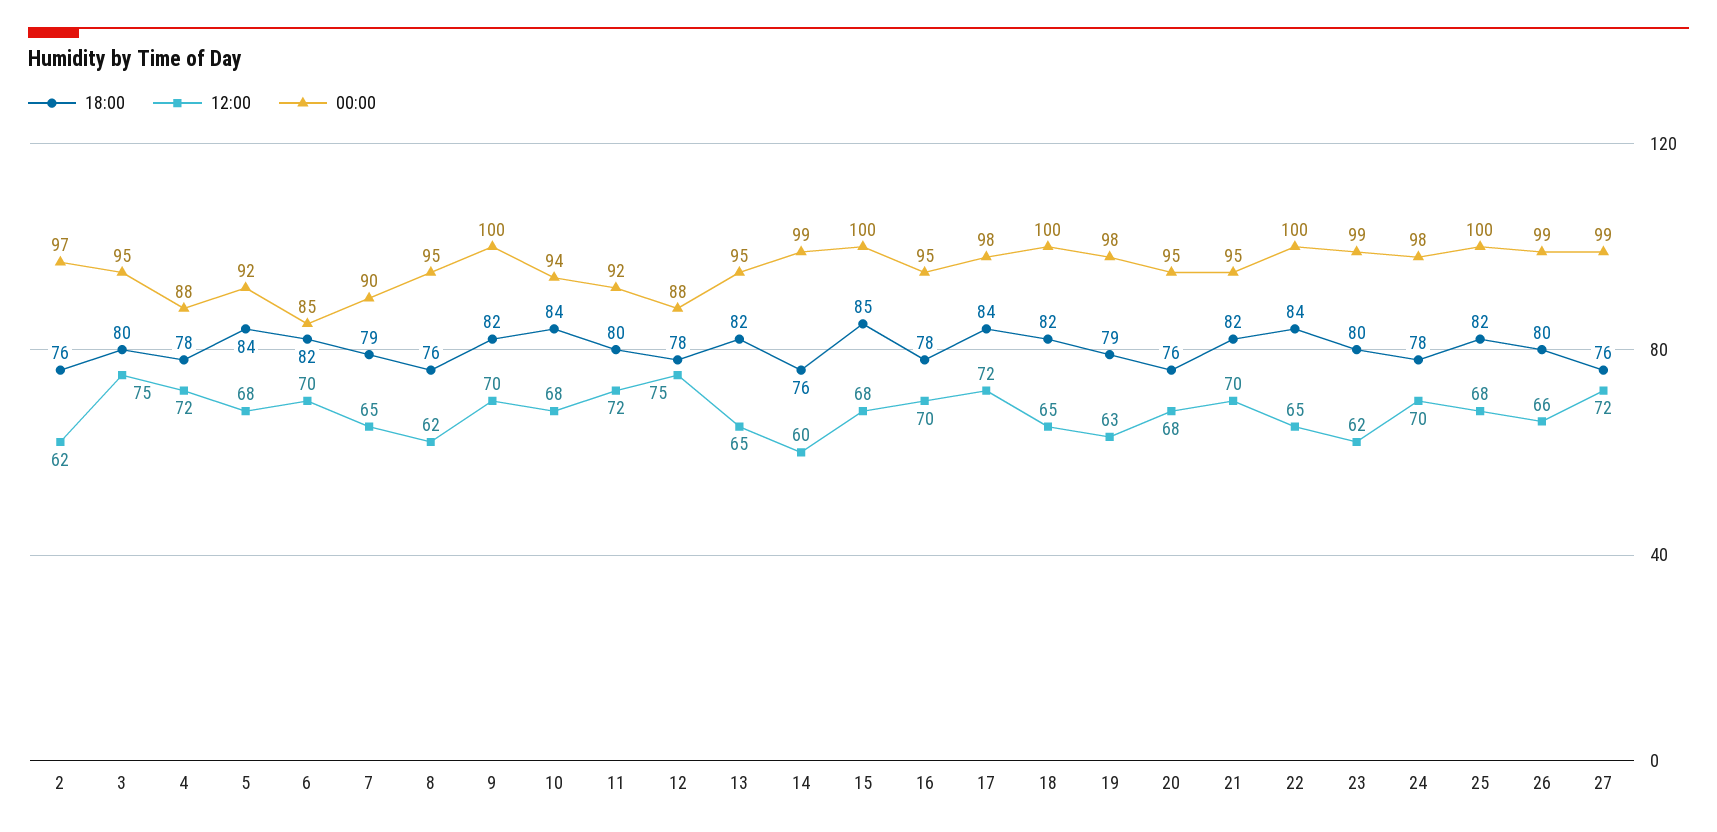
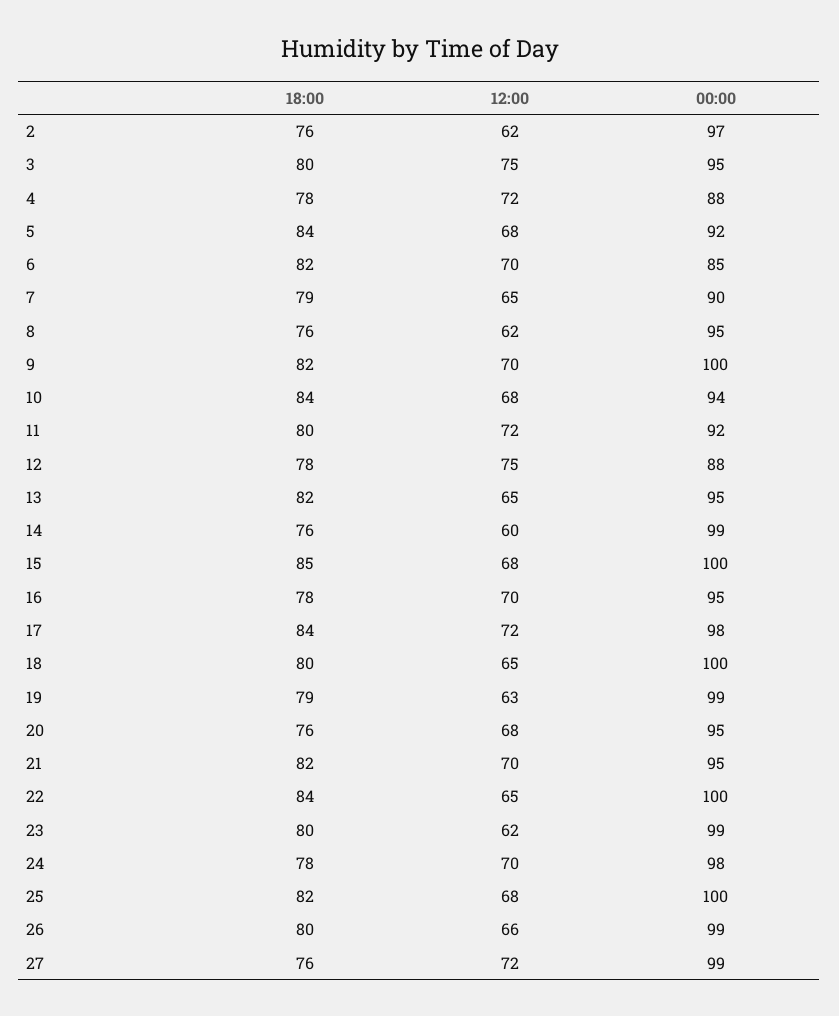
18:00, 18: 82 -> 80
00:00, 19: 98 -> 99

